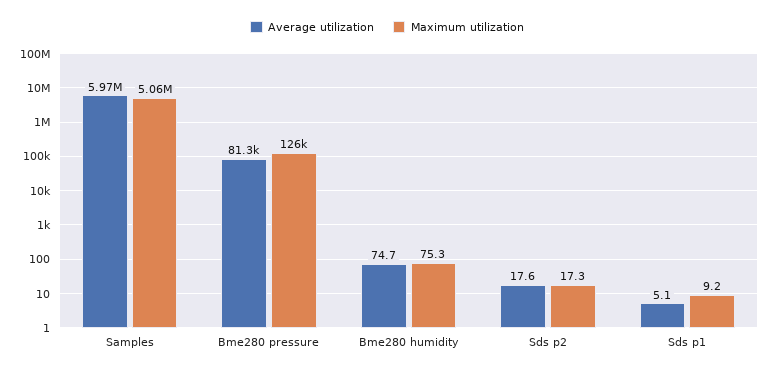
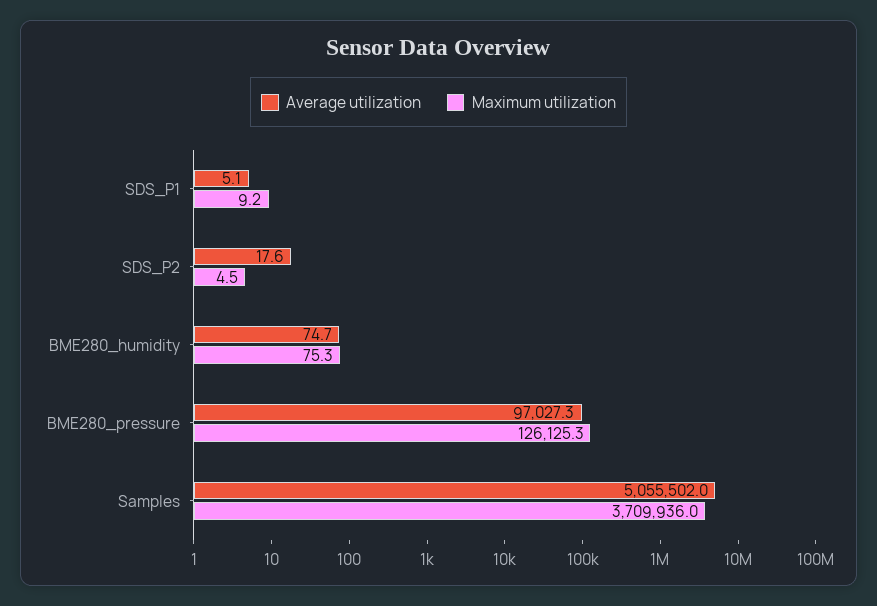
Average utilization, Samples: 5970000 -> 5055502
Maximum utilization, Samples: 5060000 -> 3709936
Average utilization, Bme280 pressure: 81300 -> 97027.3
Maximum utilization, Sds p2: 17.3 -> 4.5

